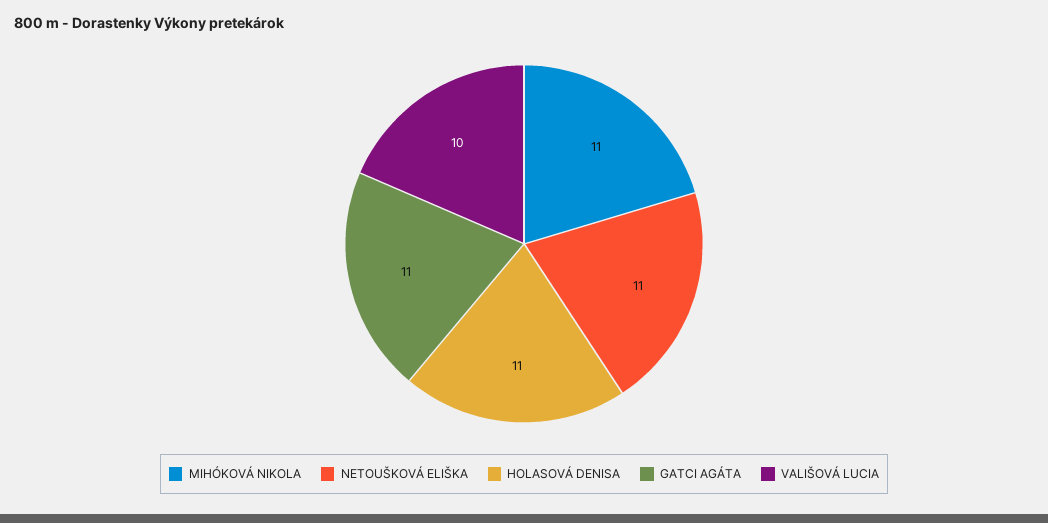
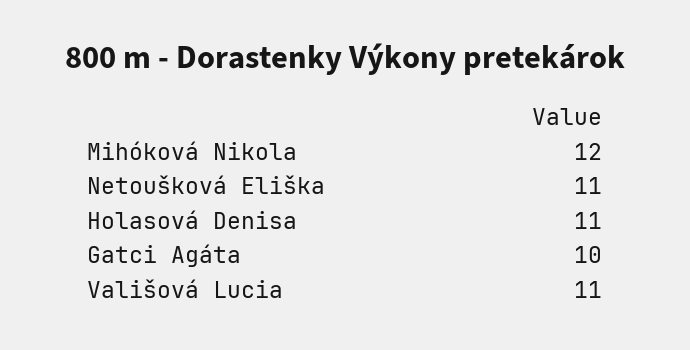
MIHÓKOVÁ NIKOLA: 11 -> 12
GATCI AGÁTA: 11 -> 10
VALIŠOVÁ LUCIA: 10 -> 11

